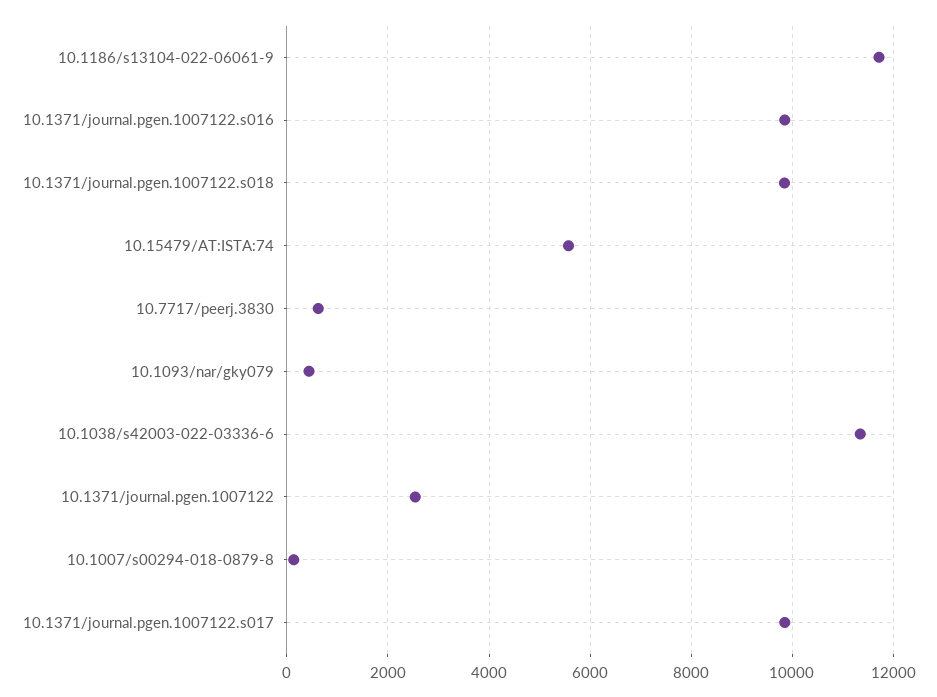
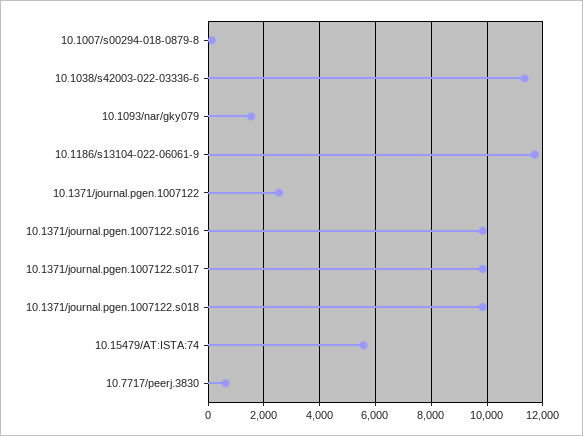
10.1093/nar/gky079: 400 -> 1500

